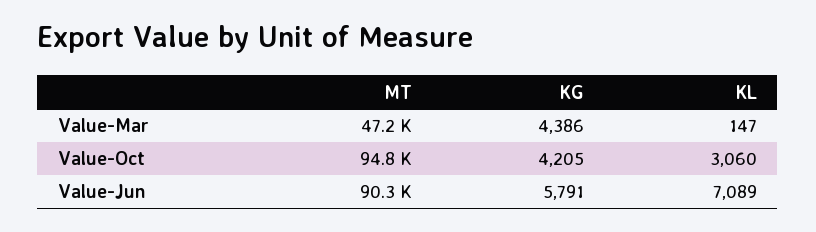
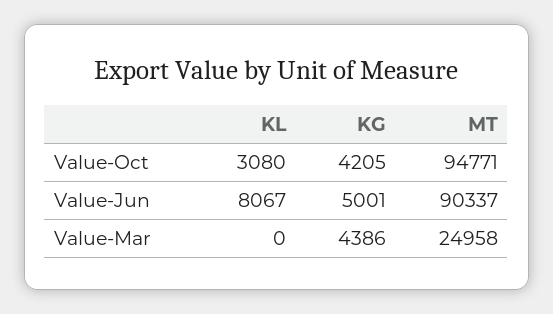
MT, Value-Mar: 47200 -> 24958
KL, Value-Mar: 147 -> 0
KL, Value-Oct: 3060 -> 3080
KG, Value-Jun: 5791 -> 5001
KL, Value-Jun: 7089 -> 8067

